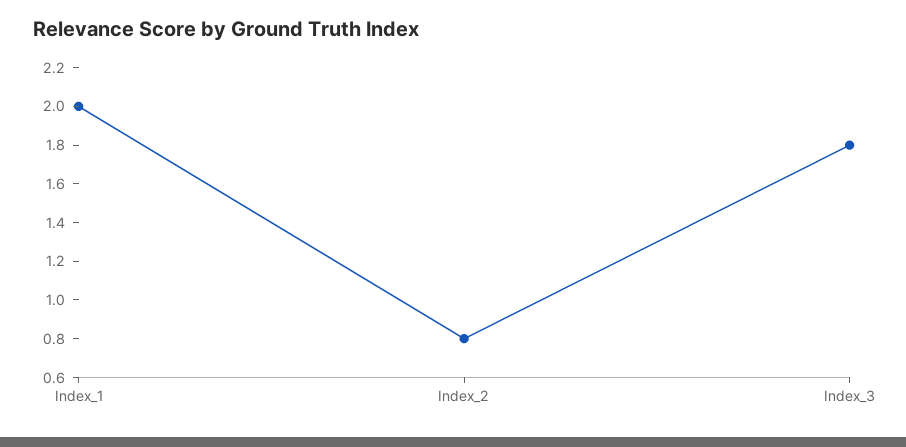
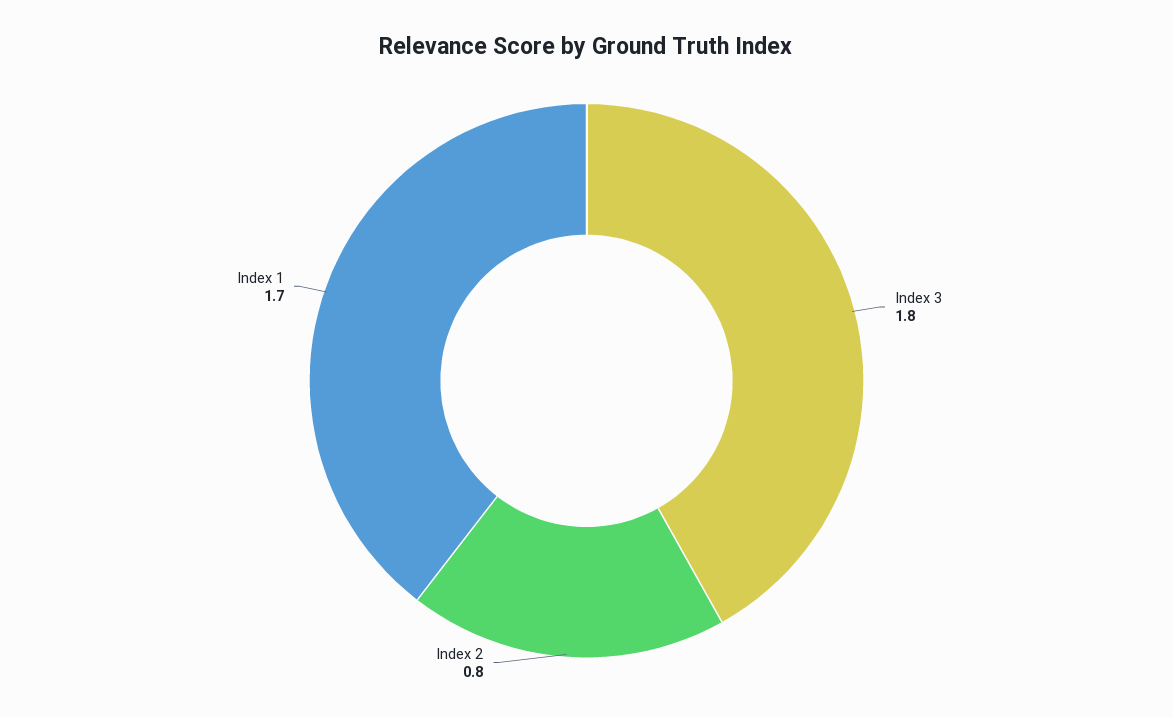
Index_1: 2 -> 1.7

